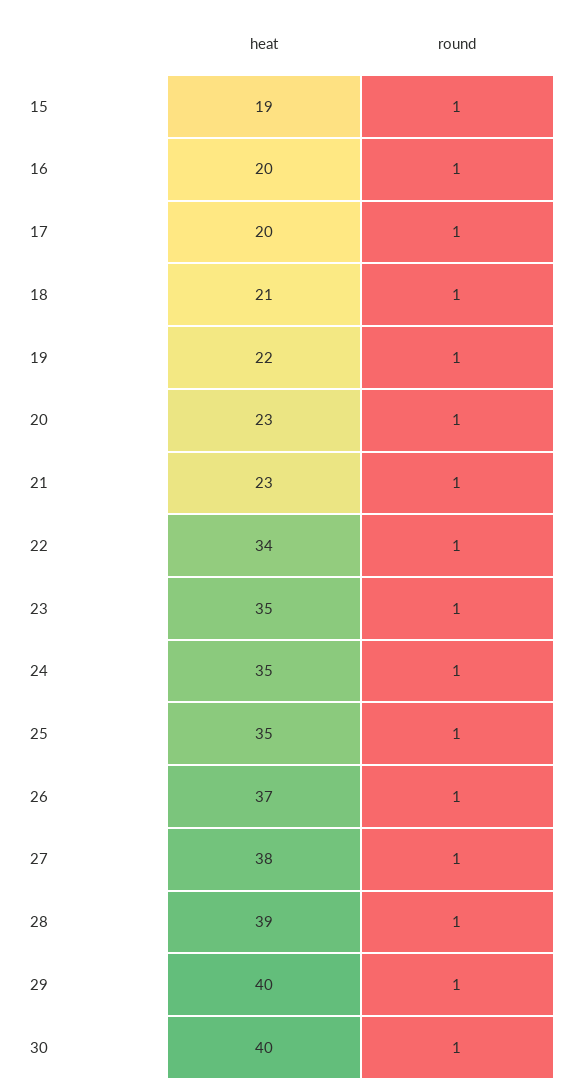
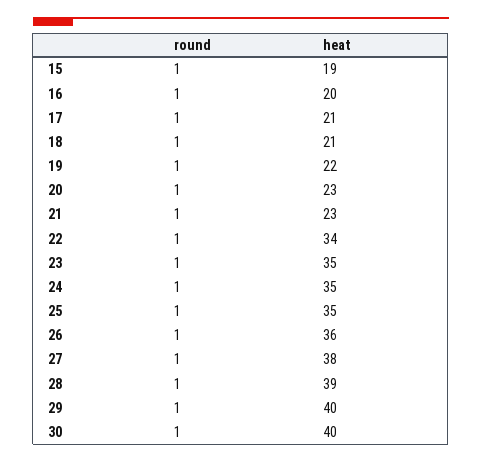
heat, 17: 20 -> 21
heat, 26: 37 -> 36

